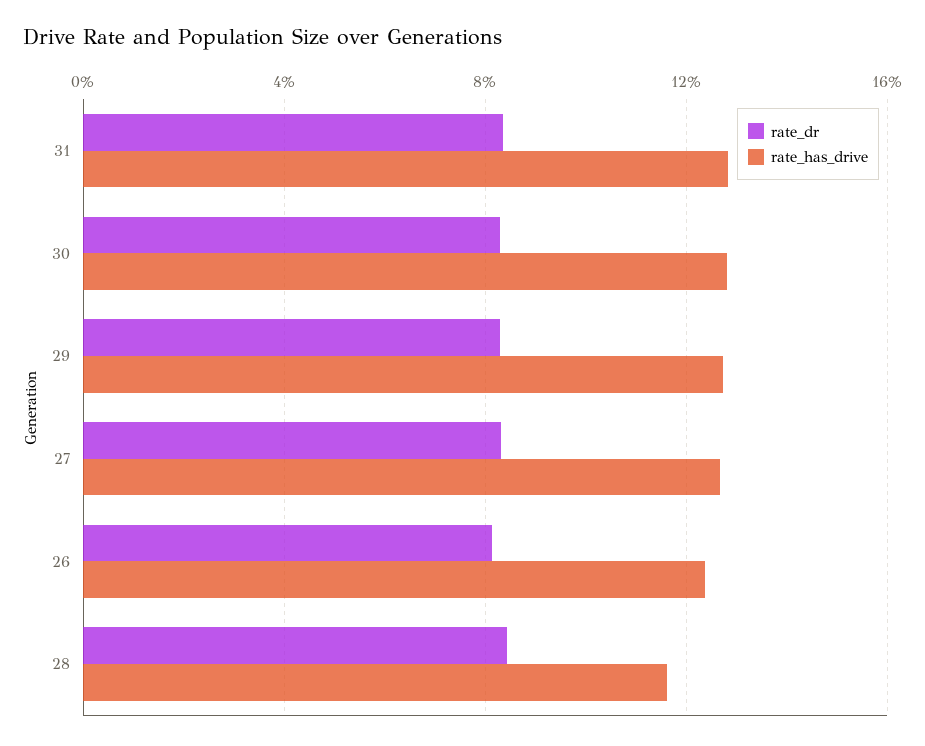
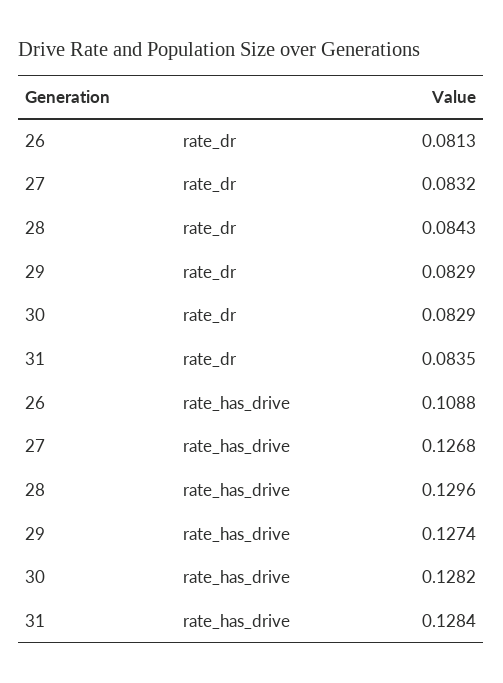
rate_has_drive, 26: 0.125 -> 0.1088
rate_has_drive, 28: 0.115 -> 0.1296

